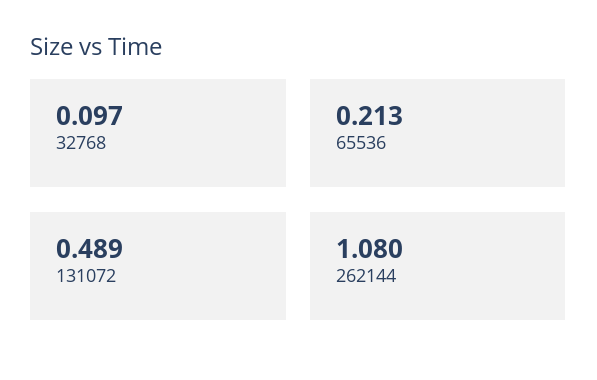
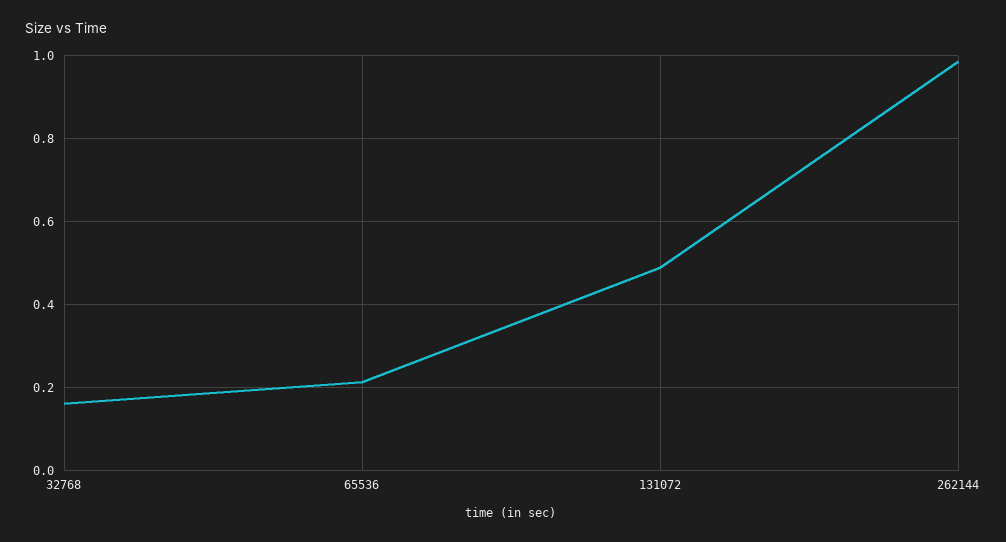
32768: 0.097 -> 0.16
262144: 1.08 -> 0.98

